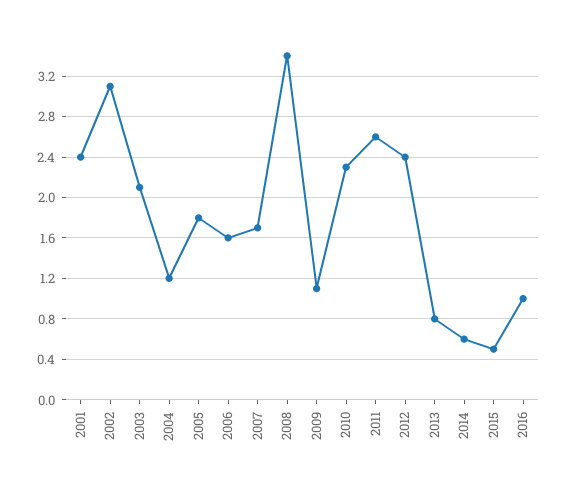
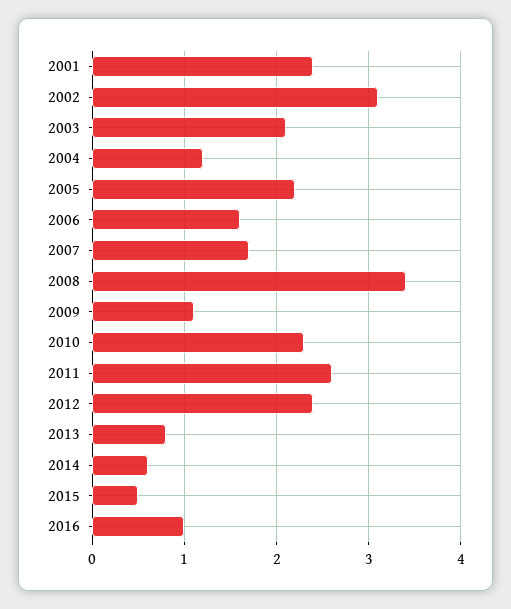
2005: 1.8 -> 2.2

